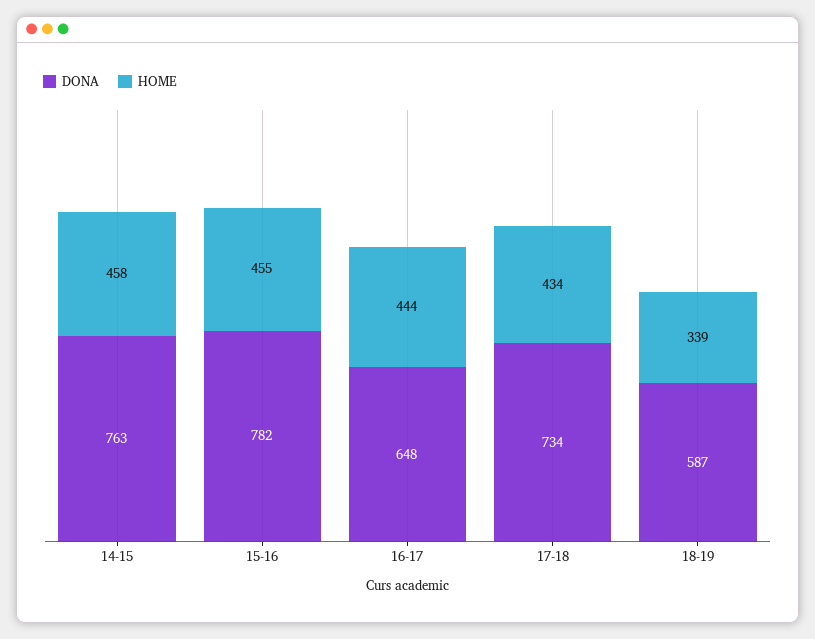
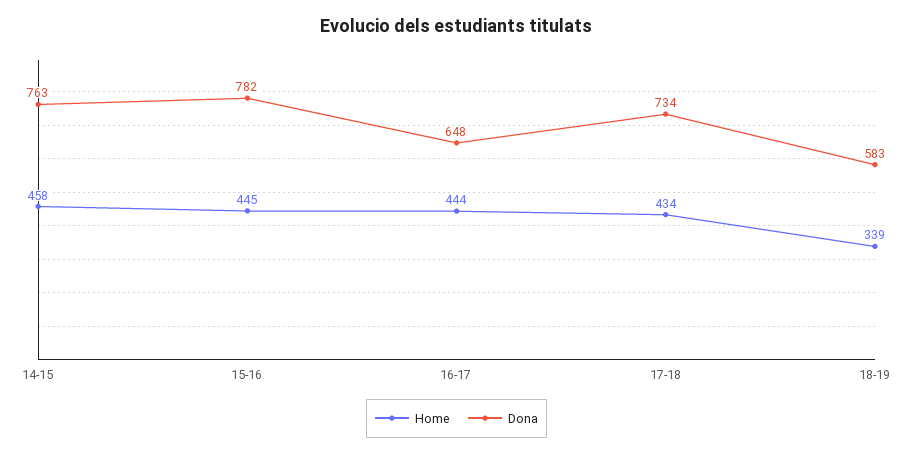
HOME, 15-16: 455 -> 445
DONA, 18-19: 587 -> 583

